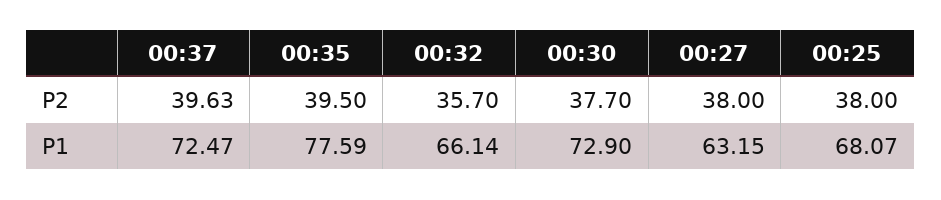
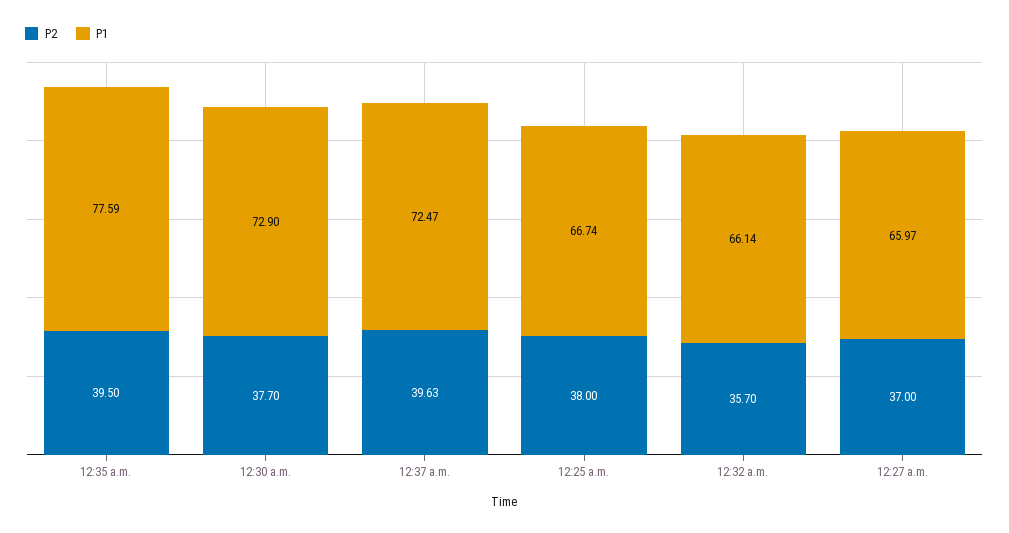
P2, 00:27: 38 -> 37
P1, 00:27: 63.15 -> 65.97
P1, 00:25: 68.07 -> 66.74

